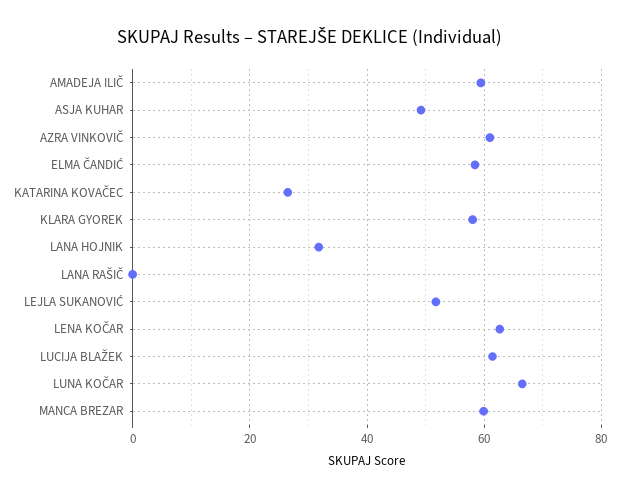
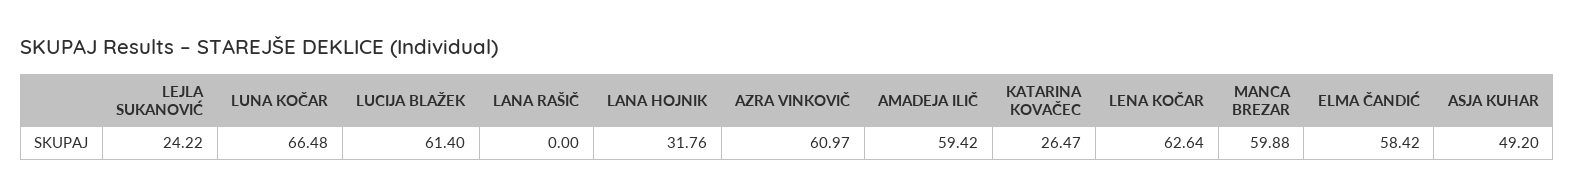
KLARA GYOREK: 58 -> none
LEJLA SUKANOVIĆ: 52 -> 24.22

